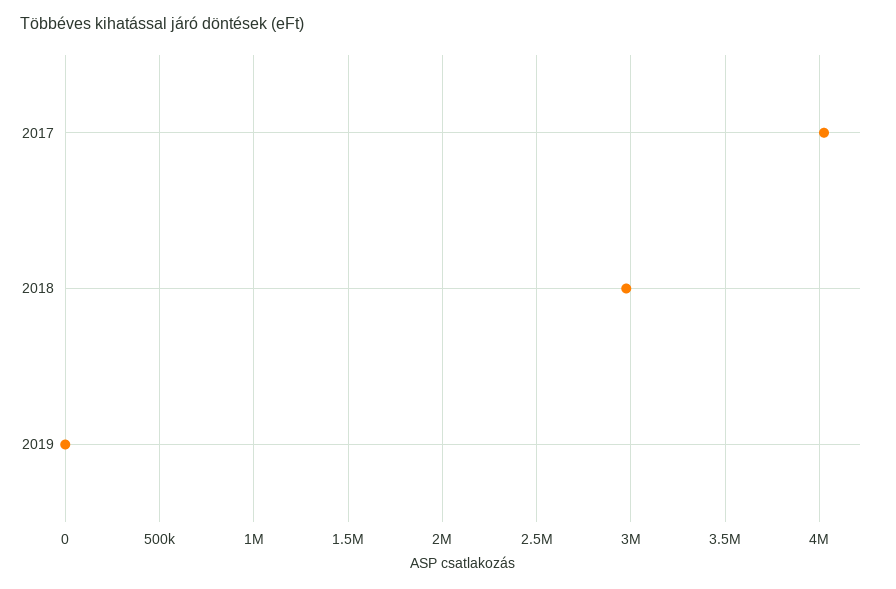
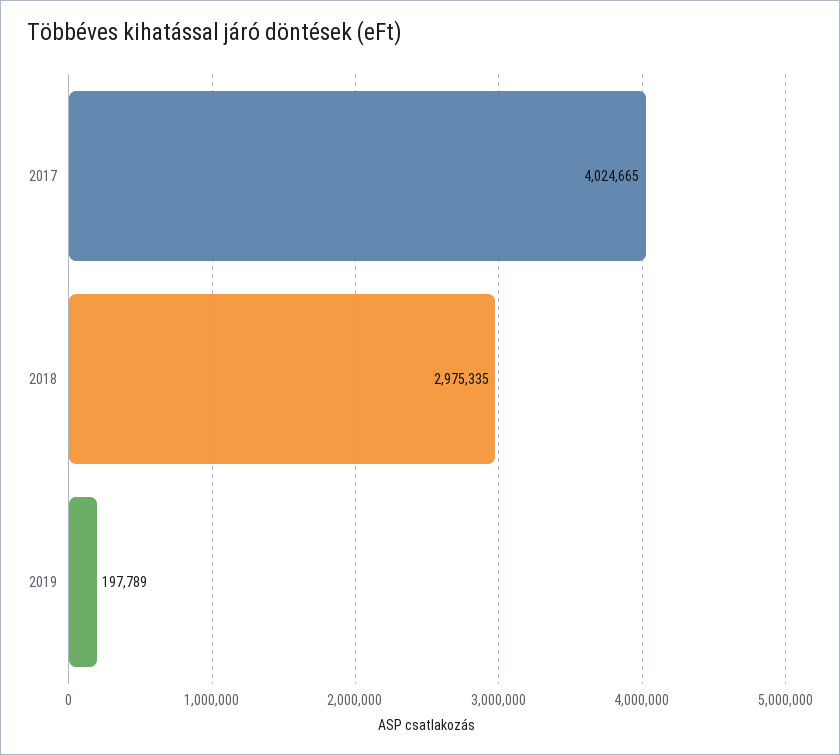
2019: 0 -> 197789

